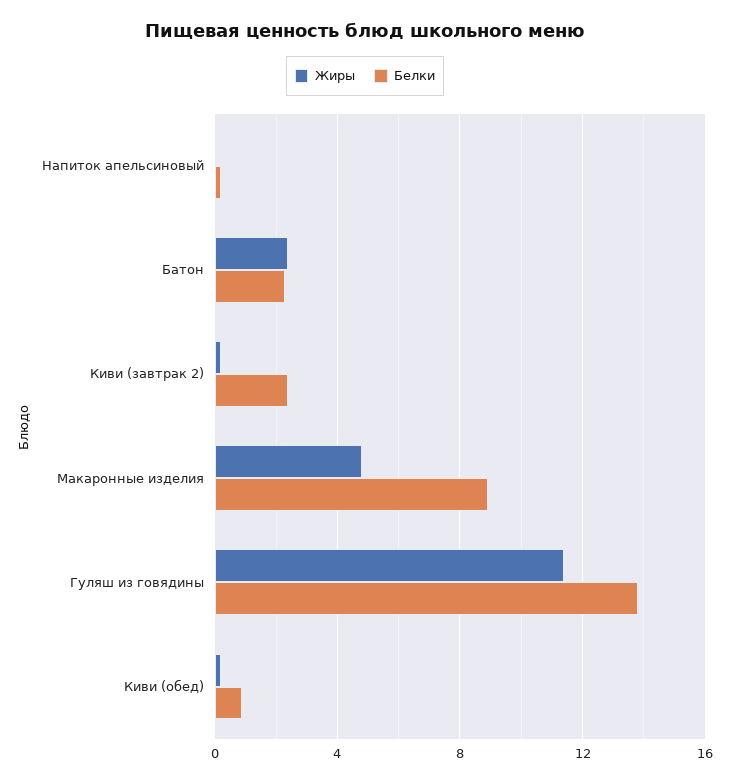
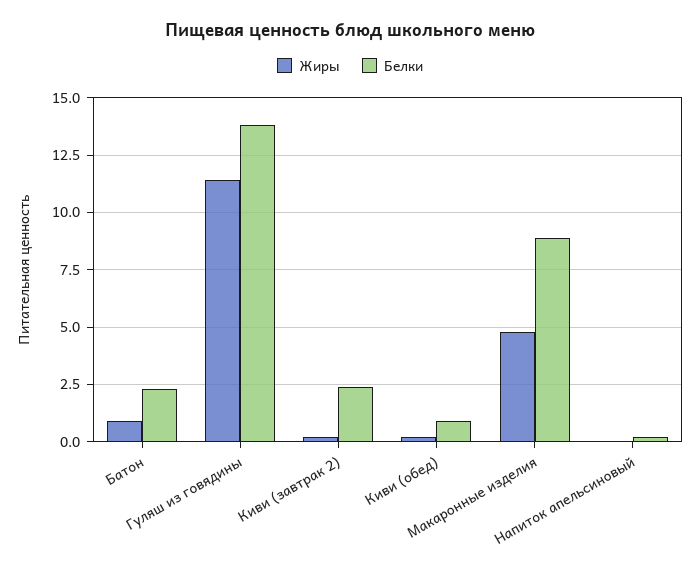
Жиры, Батон: 2.5 -> 1

